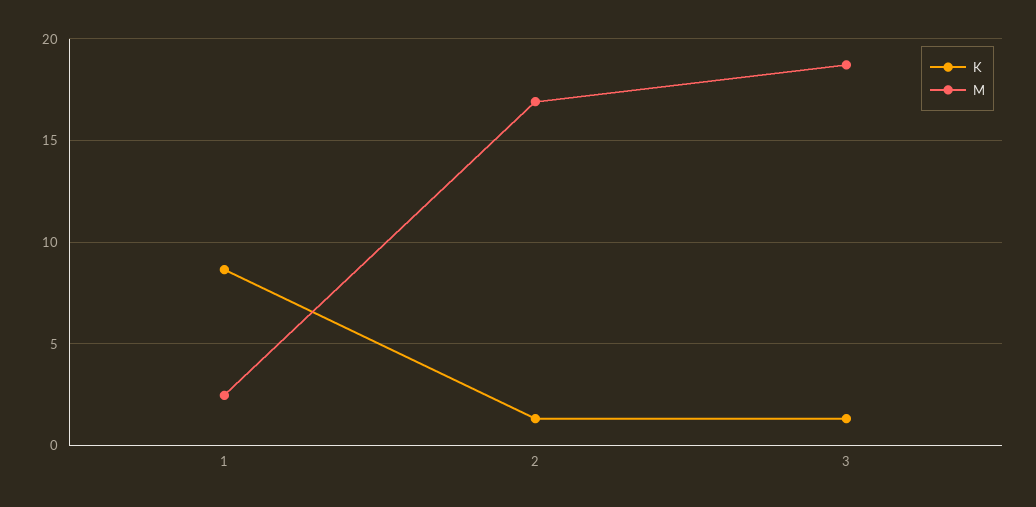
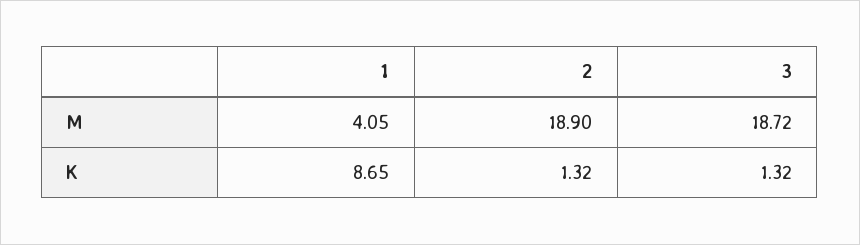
M, 1: 2.5 -> 4.05
M, 2: 17 -> 18.9

